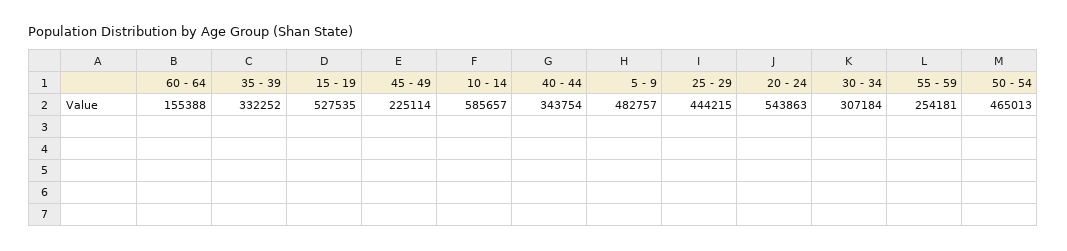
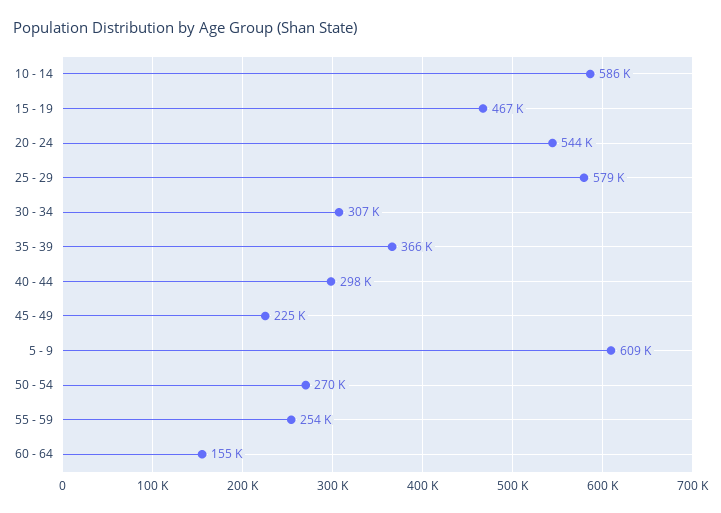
35 - 39: 332252 -> 366000
15 - 19: 527535 -> 467000
40 - 44: 343754 -> 298000
5 - 9: 482757 -> 609000
25 - 29: 444215 -> 579000
50 - 54: 465013 -> 270000

